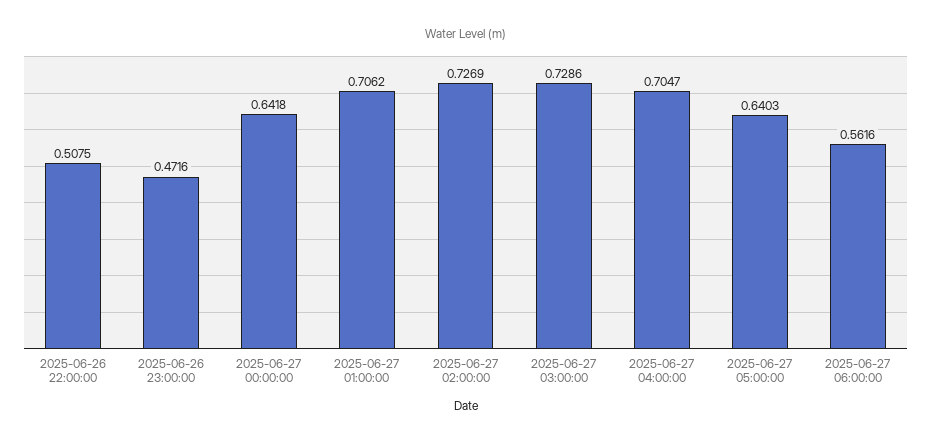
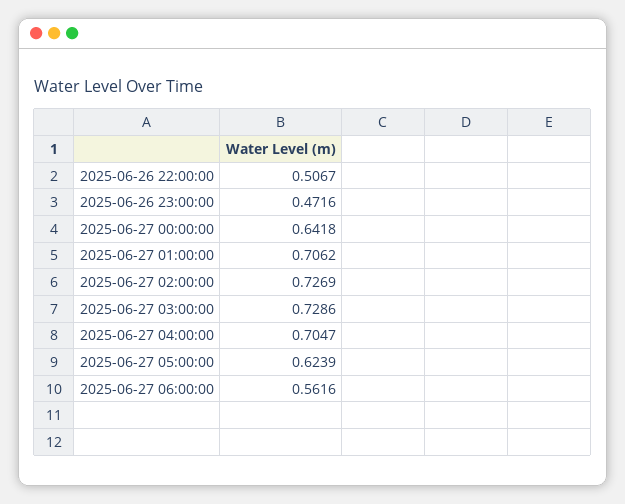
2025-06-26 22:00:00: 0.5075 -> 0.5067
2025-06-27 05:00:00: 0.6403 -> 0.6239

